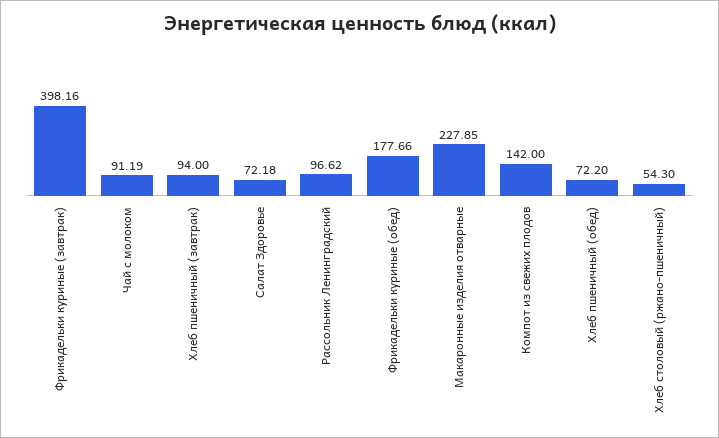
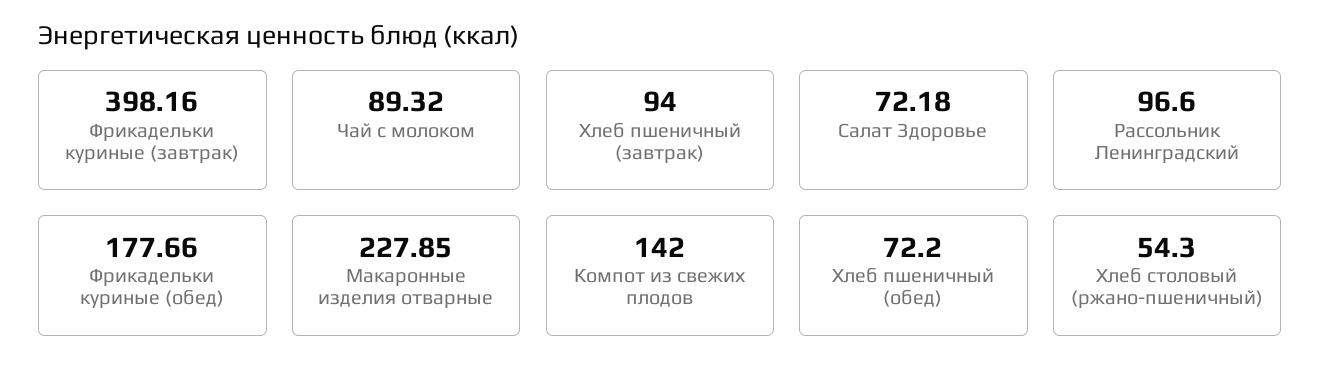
Чай с молоком: 91.19 -> 89.32
Рассольник Ленинградский: 96.62 -> 96.6

